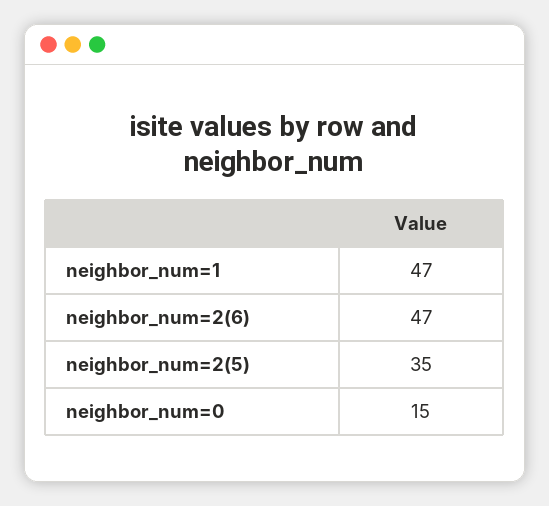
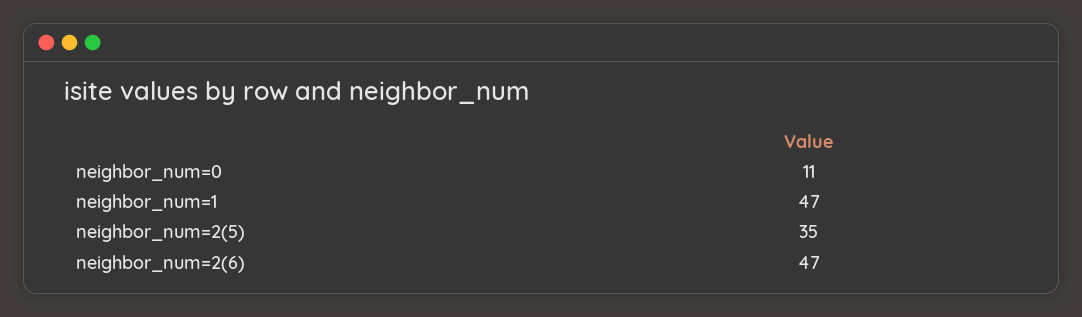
neighbor_num=0: 15 -> 11

